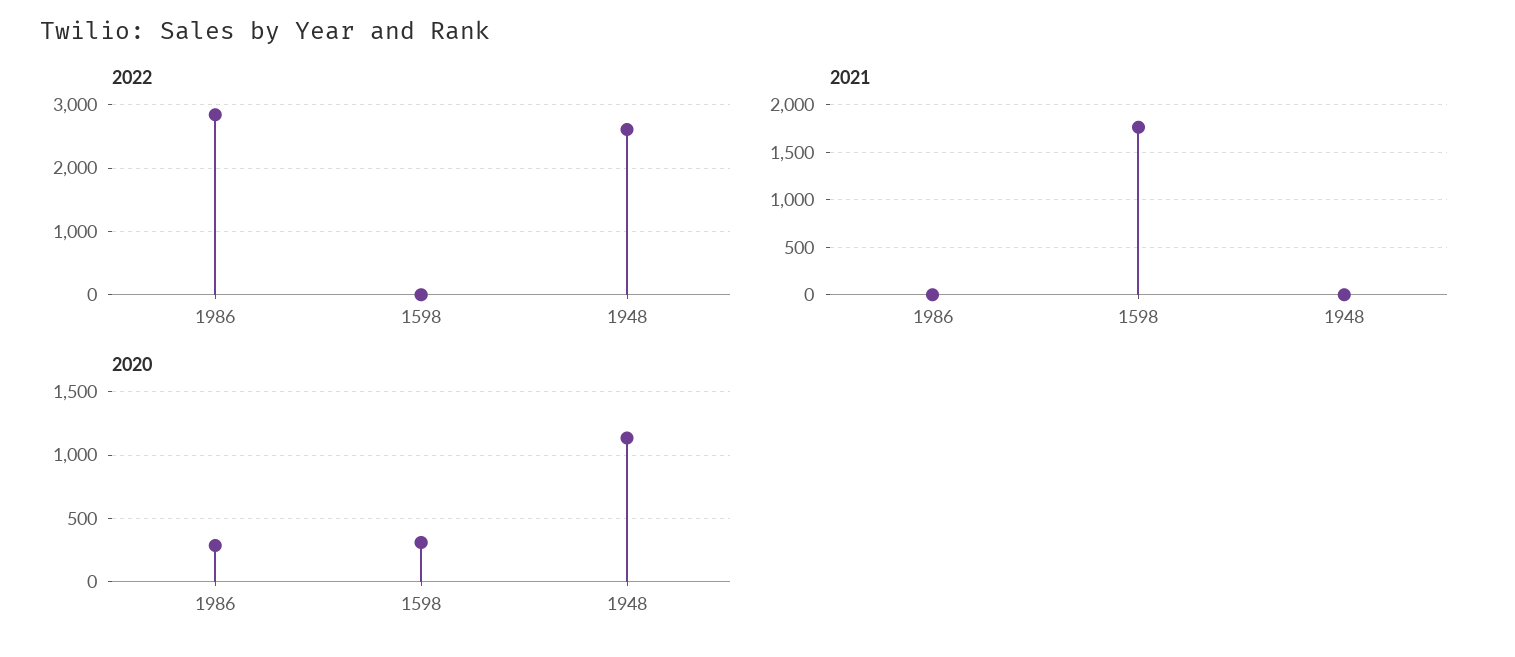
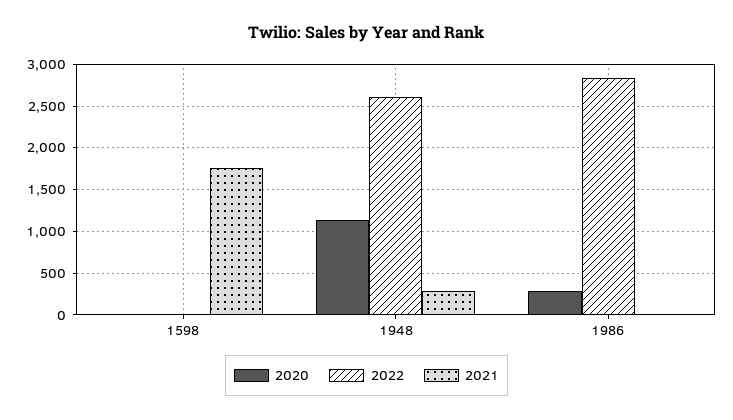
2021, 1948: 0 -> 300
2020, 1598: 300 -> 0

